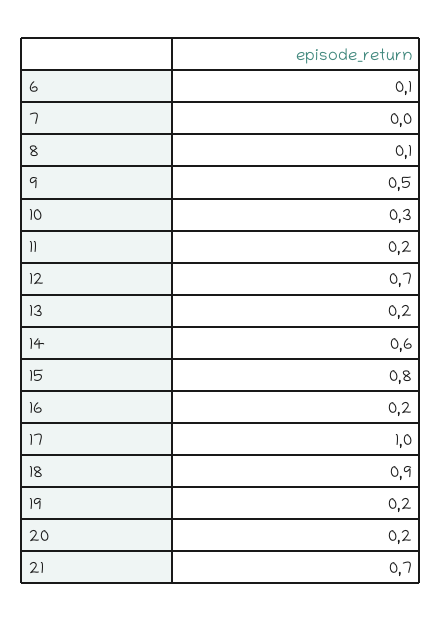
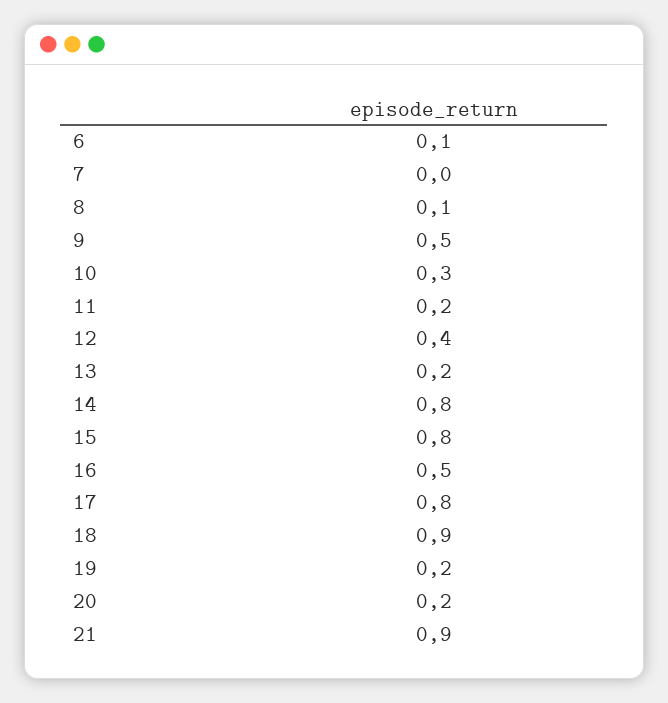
12: 0.7 -> 0.4
14: 0.6 -> 0.8
16: 0.2 -> 0.5
17: 1 -> 0.8
21: 0.7 -> 0.9

